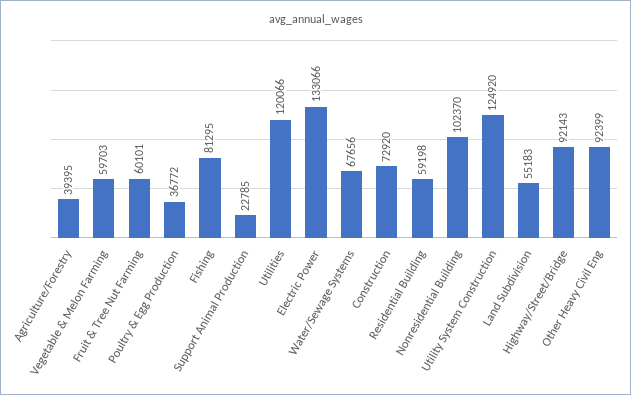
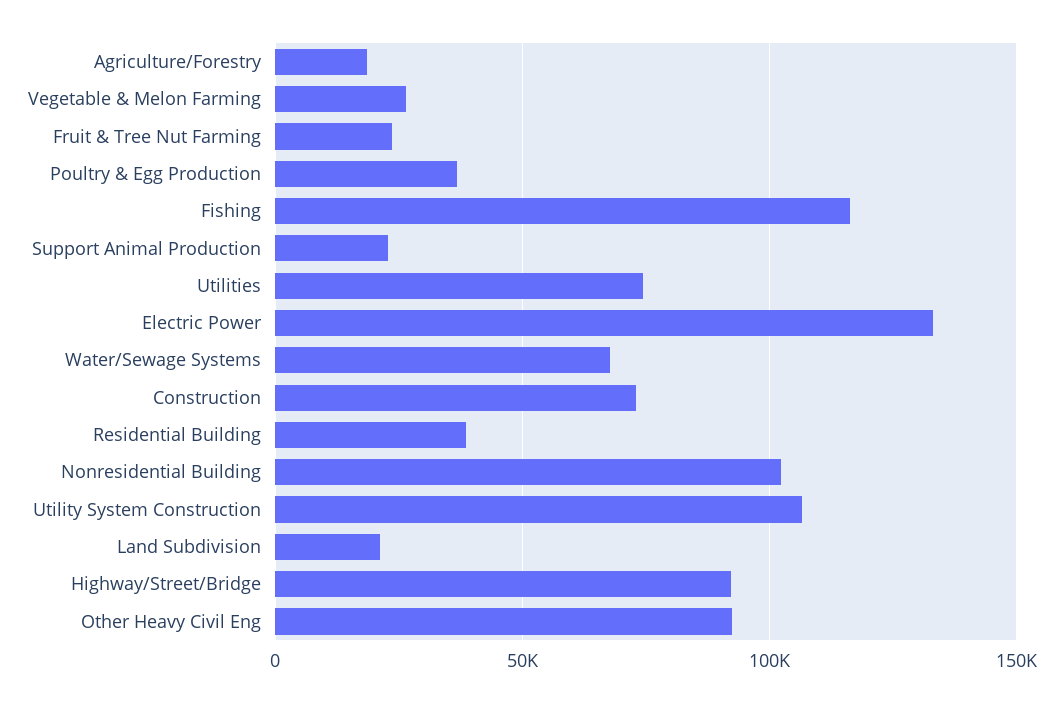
Agriculture/Forestry: 39395 -> 20000
Vegetable & Melon Farming: 59703 -> 25000
Fruit & Tree Nut Farming: 60101 -> 25000
Fishing: 81295 -> 115000
Utilities: 120066 -> 75000
Residential Building: 59198 -> 40000
Utility System Construction: 124920 -> 105000
Land Subdivision: 55183 -> 20000

